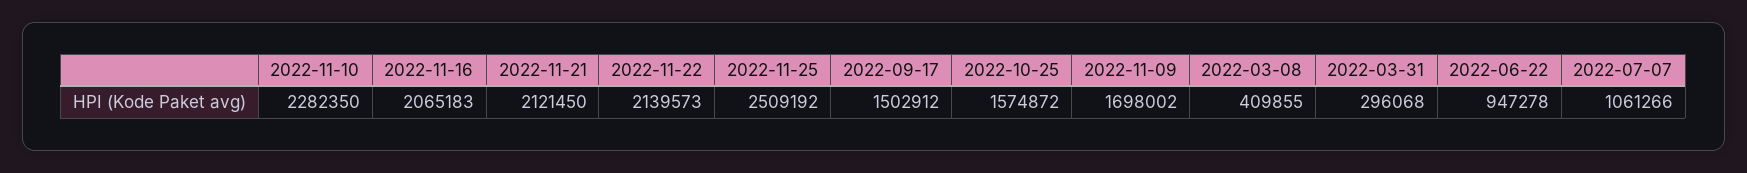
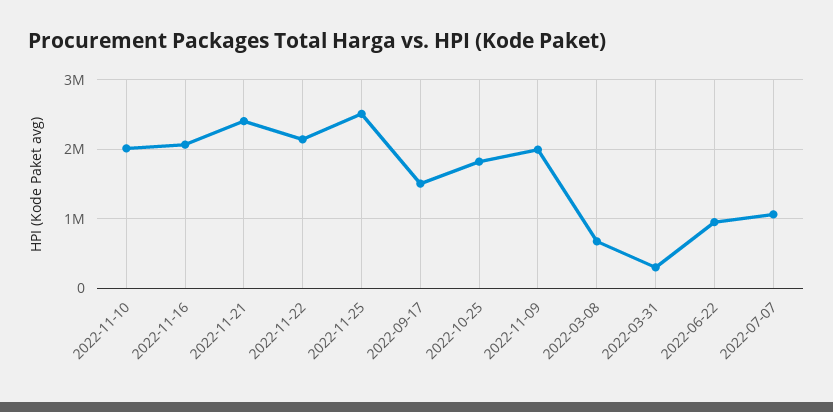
2022-11-10: 2282350 -> 2000000
2022-11-21: 2121450 -> 2400000
2022-10-25: 1574872 -> 1800000
2022-11-09: 1698002 -> 2000000
2022-03-08: 409855 -> 700000

